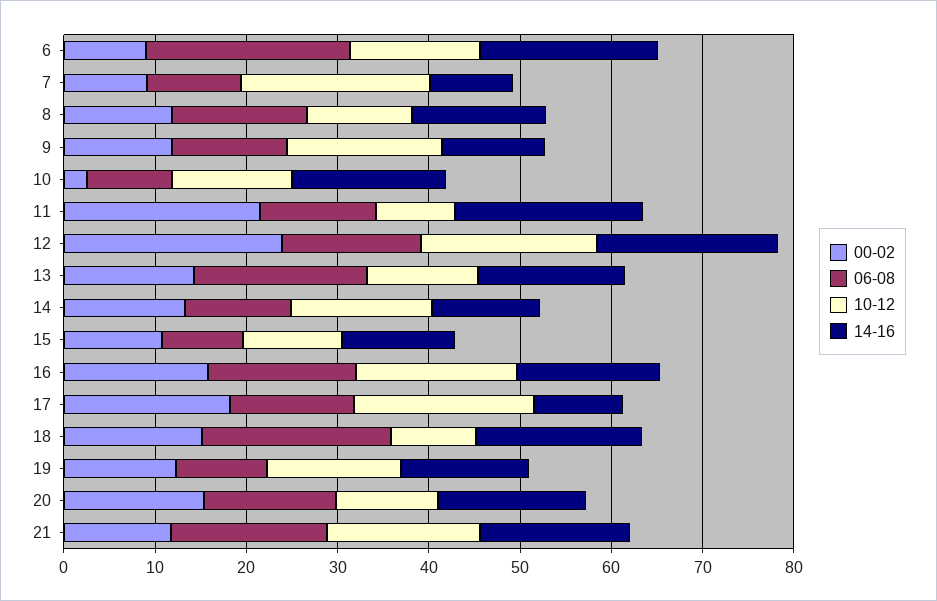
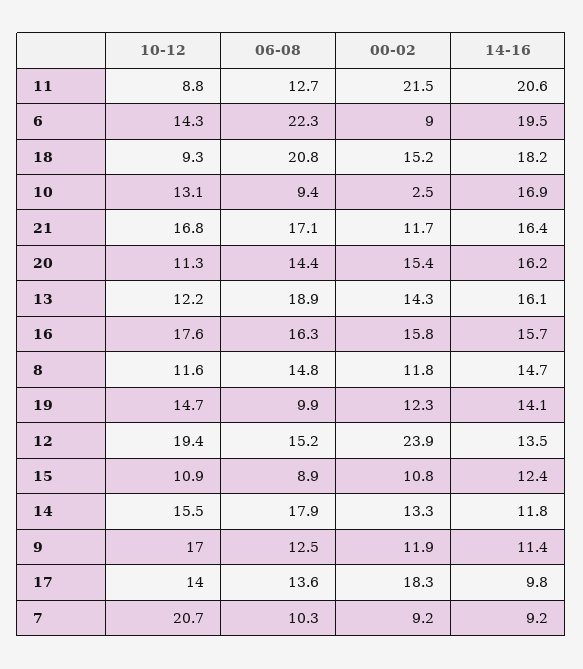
14-16, 12: 20 -> 13.5
06-08, 14: 12 -> 17.9
10-12, 17: 20 -> 14

